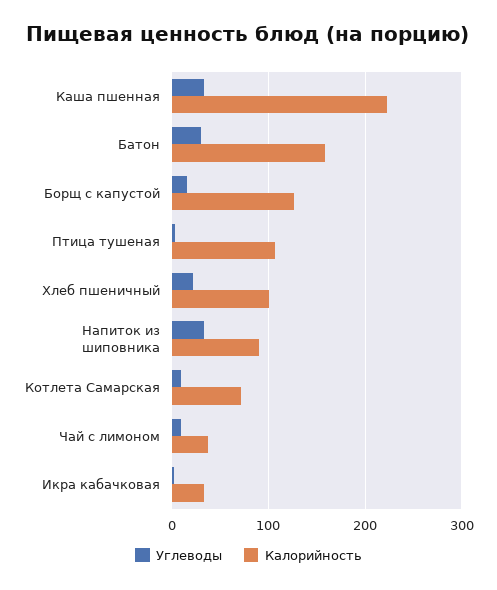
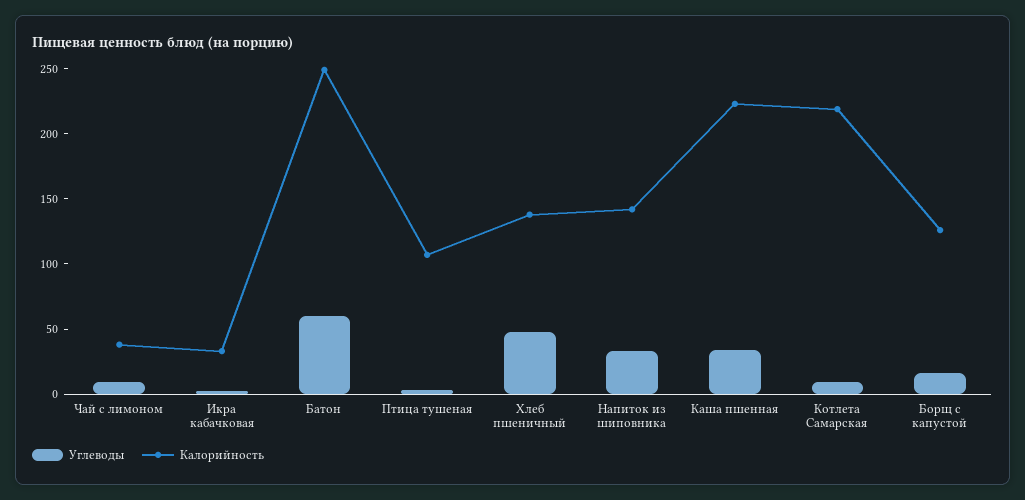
Углеводы, Батон: 30 -> 60
Калорийность, Батон: 160 -> 250
Углеводы, Хлеб пшеничный: 20 -> 50
Калорийность, Хлеб пшеничный: 100 -> 140
Калорийность, Напиток из шиповника: 90 -> 140
Калорийность, Котлета Самарская: 70 -> 220

